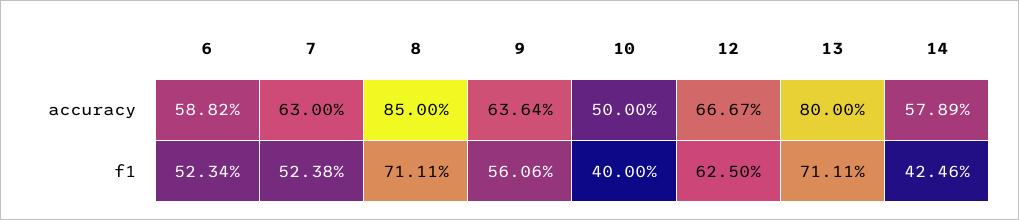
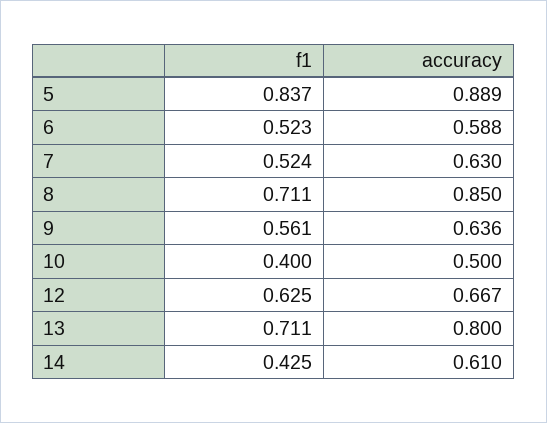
14, accuracy: 0.5789 -> 0.61
5, f1: none -> 0.837
5, accuracy: none -> 0.889

